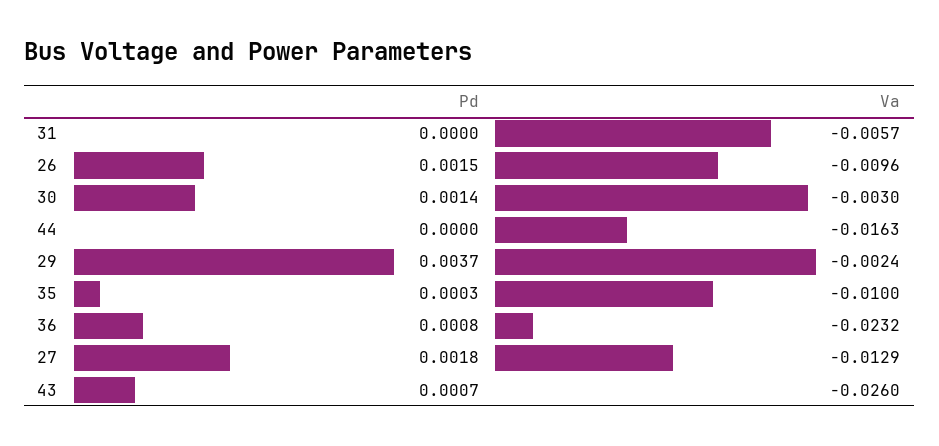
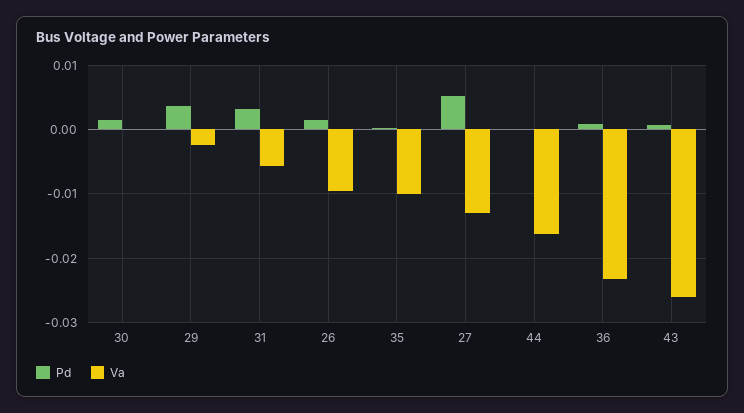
Pd, 31: 0 -> 0.003
Va, 30: -0.003 -> 0
Pd, 27: 0.0018 -> 0.005

